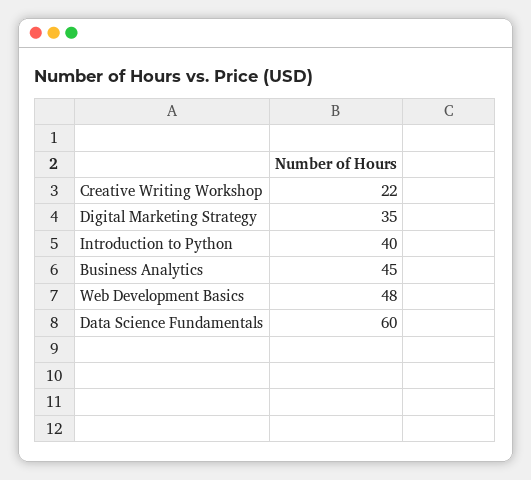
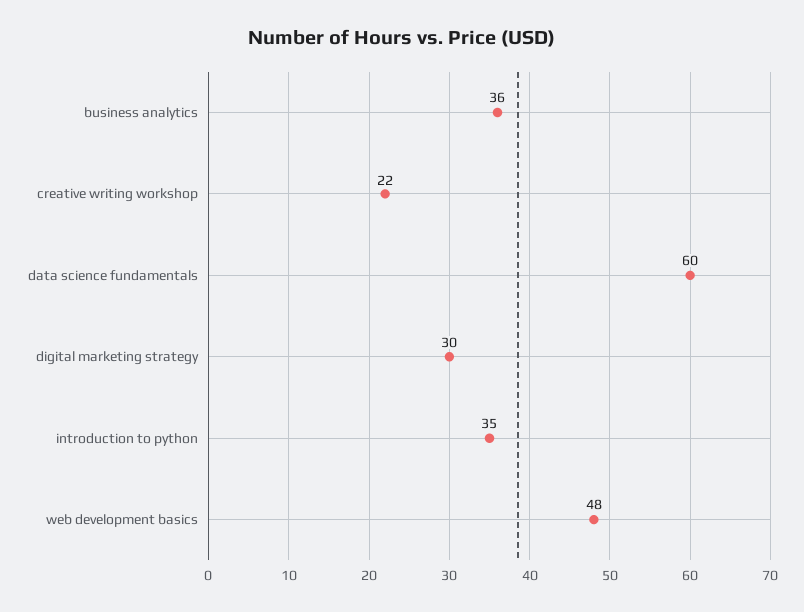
Digital Marketing Strategy: 35 -> 30
Introduction to Python: 40 -> 35
Business Analytics: 45 -> 36

